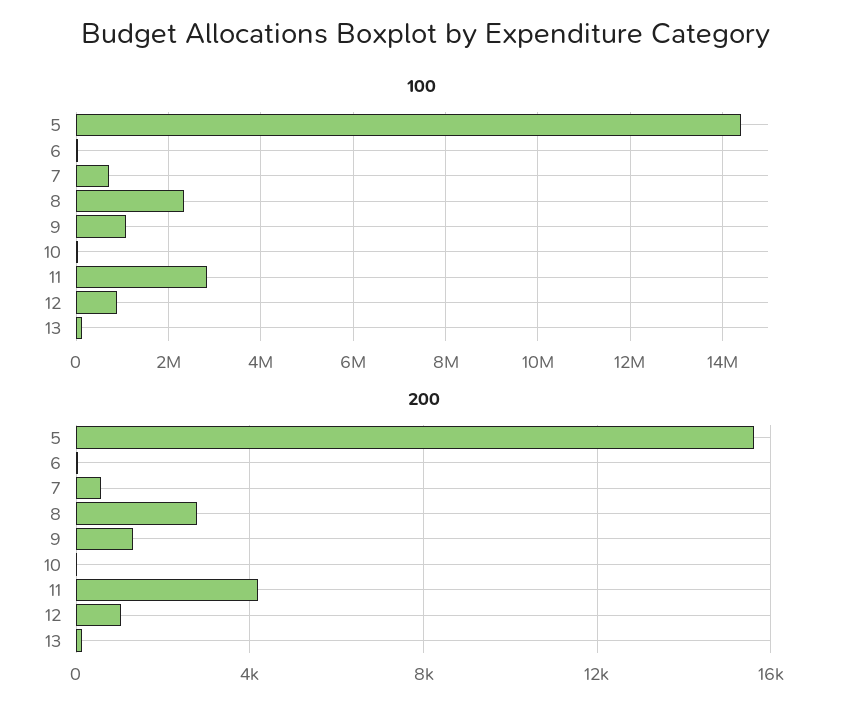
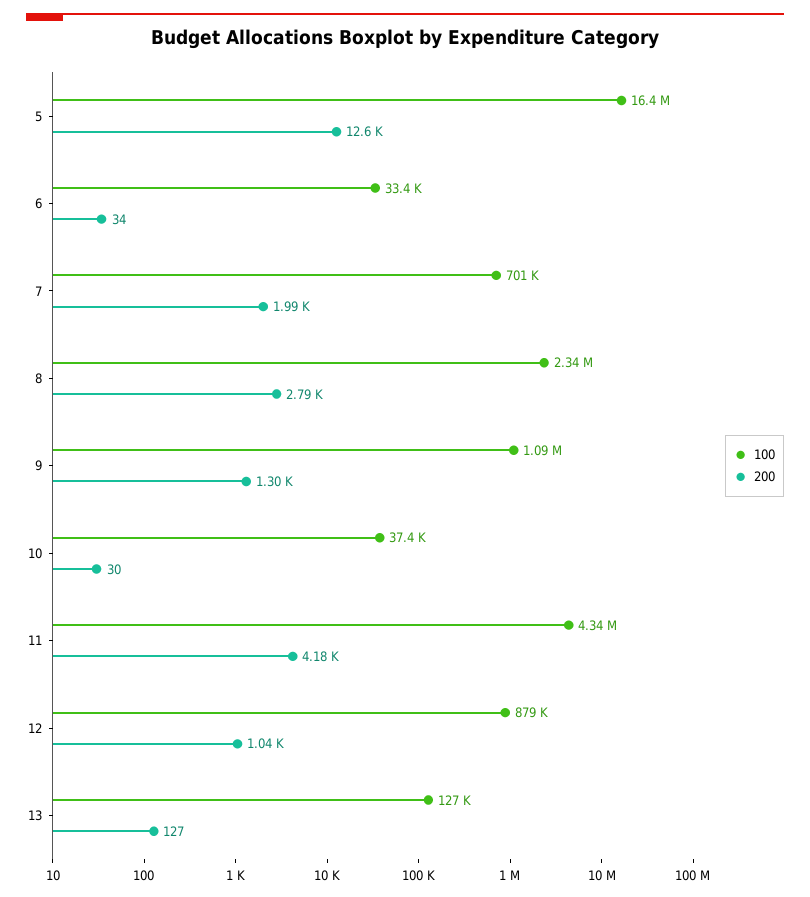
100, 5: 14400000 -> 16400000
100, 11: 2800000 -> 4340000
200, 5: 15500 -> 12600
200, 7: 500 -> 1990

